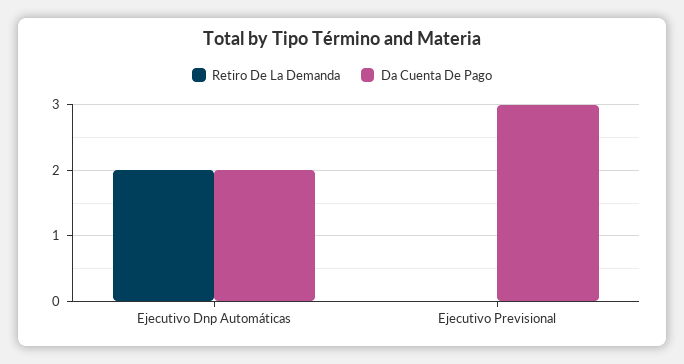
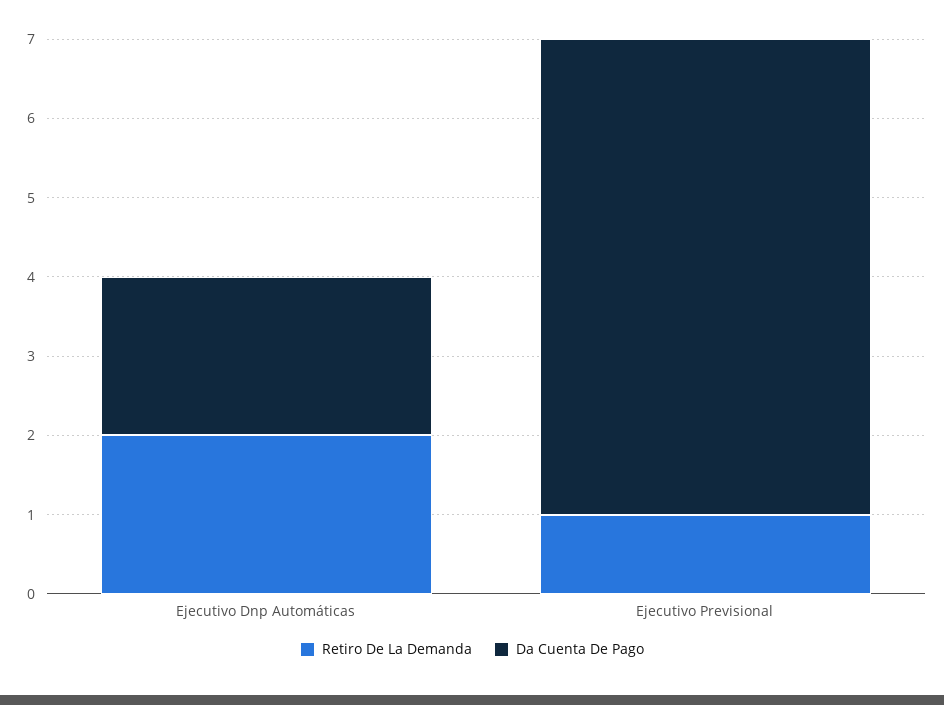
Retiro De La Demanda, Ejecutivo Previsional: 0 -> 1
Da Cuenta De Pago, Ejecutivo Previsional: 3 -> 6

